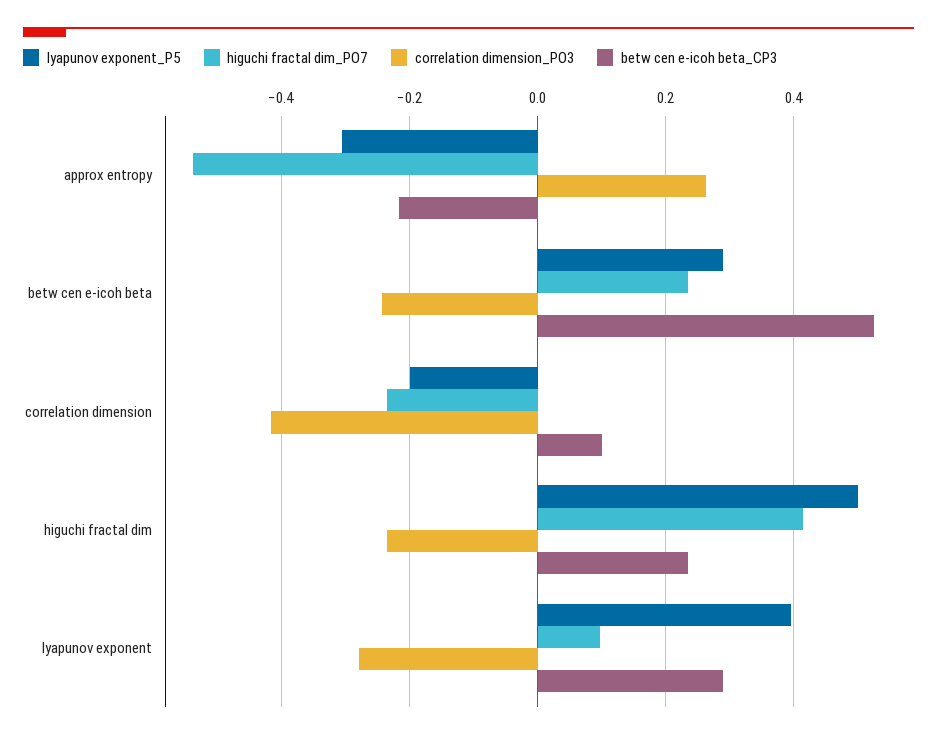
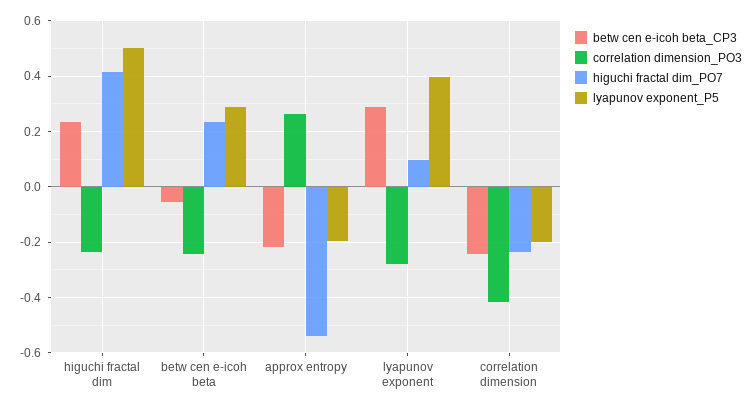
lyapunov exponent_P5, approx entropy: -0.3 -> -0.2
betw cen e-icoh beta_CP3, betw cen e-icoh beta: 0.52 -> -0.05
betw cen e-icoh beta_CP3, correlation dimension: 0.1 -> -0.25

